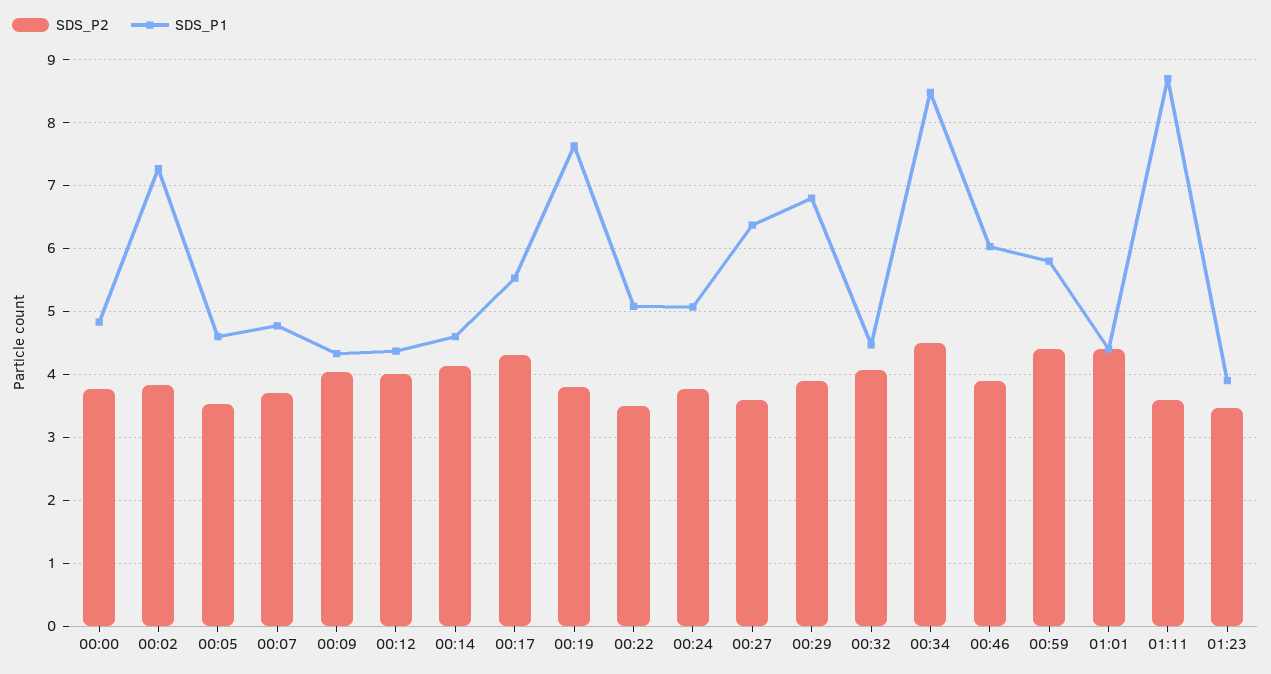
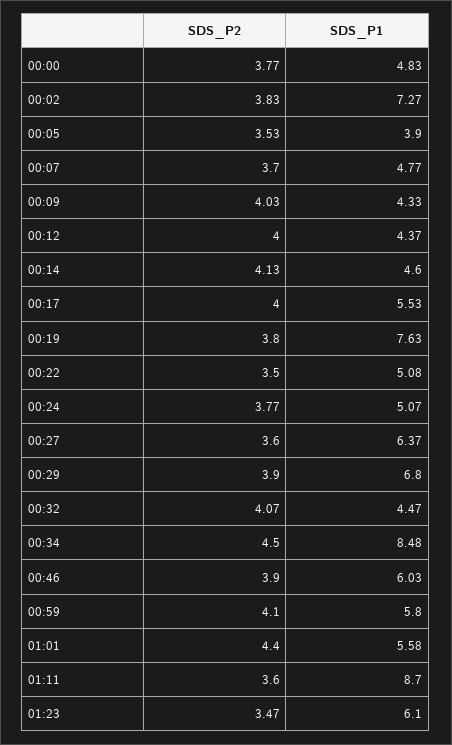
SDS_P1, 00:05: 4.6 -> 3.9
SDS_P2, 00:17: 4.3 -> 4
SDS_P2, 00:59: 4.4 -> 4.1
SDS_P1, 01:01: 4.4 -> 5.58
SDS_P1, 01:23: 3.9 -> 6.1

